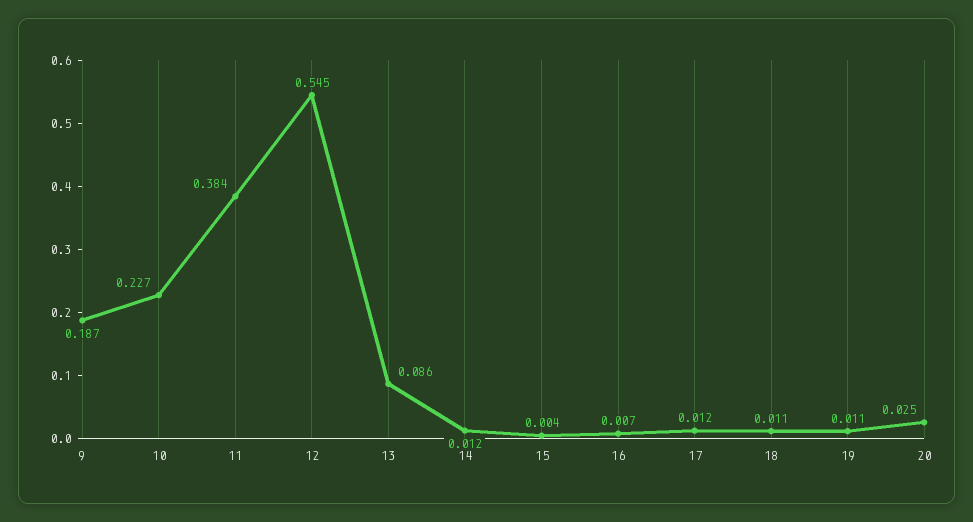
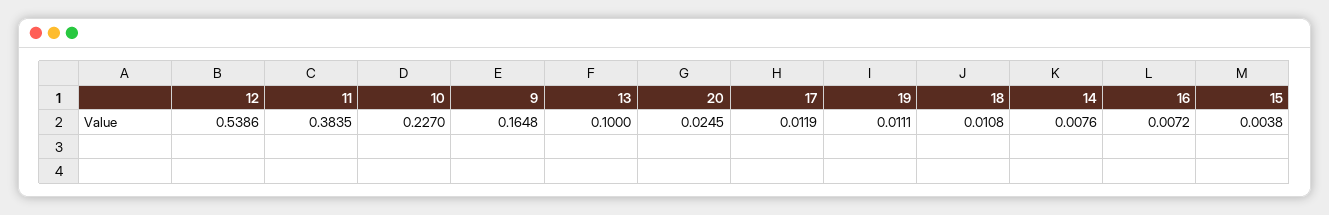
9: 0.187 -> 0.1648
12: 0.545 -> 0.5386
13: 0.086 -> 0.1
14: 0.012 -> 0.0076

